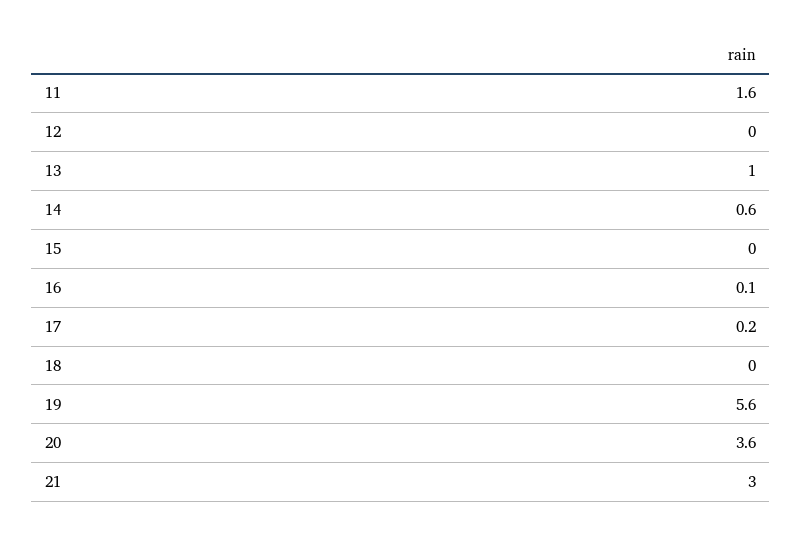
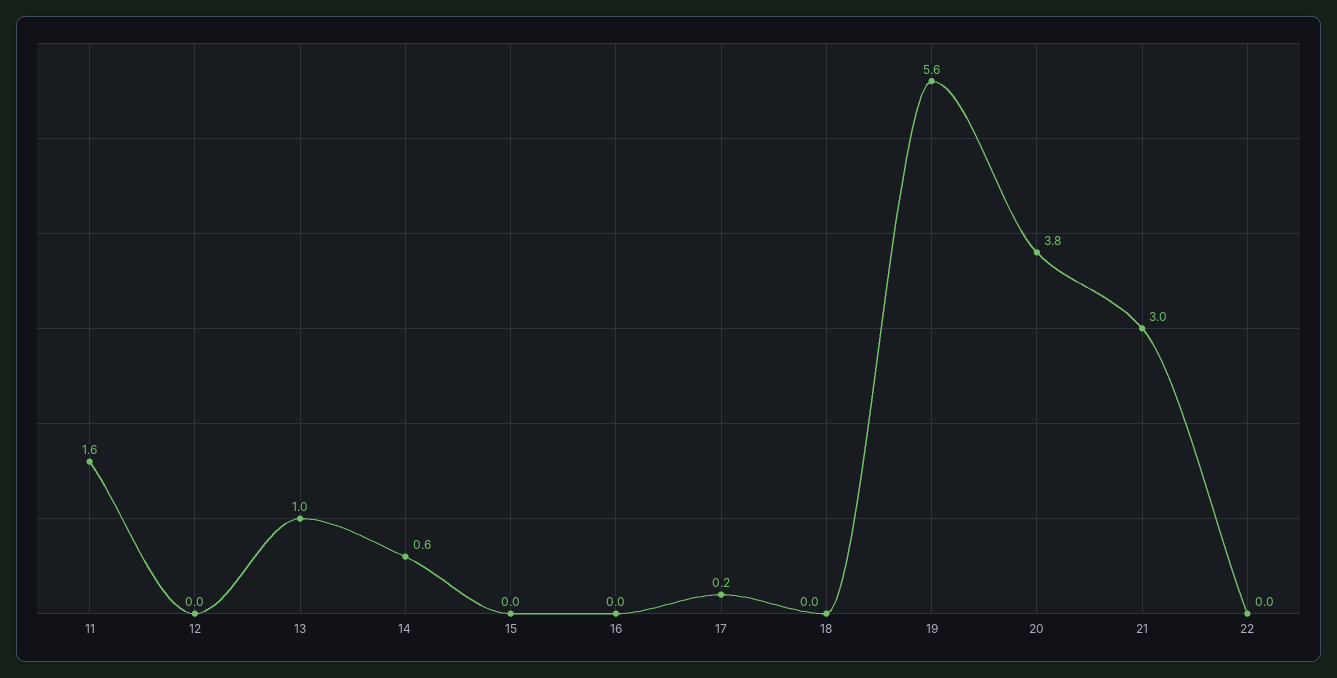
16: 0.1 -> 0
20: 3.6 -> 3.8
22: none -> 0

